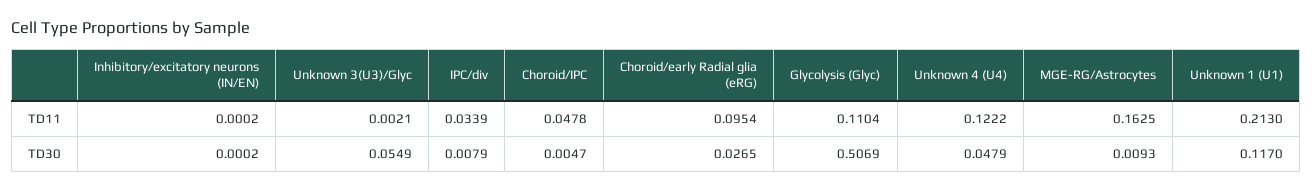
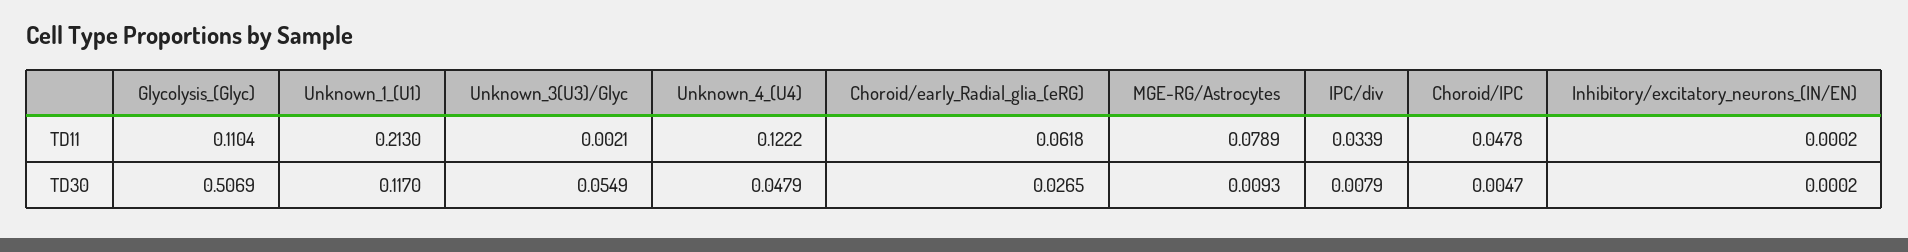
Choroid/early Radial glia (eRG), TD11: 0.0954 -> 0.0618
MGE-RG/Astrocytes, TD11: 0.1625 -> 0.0789

